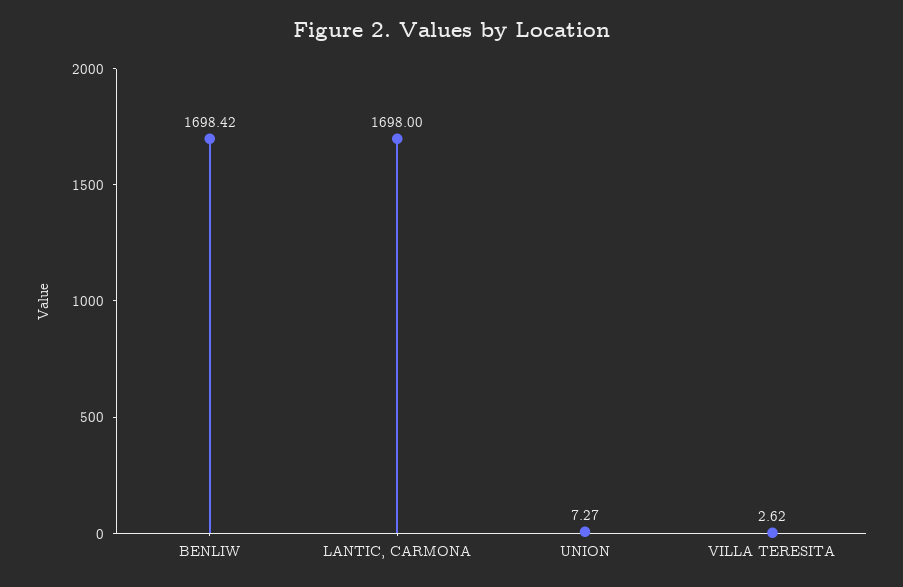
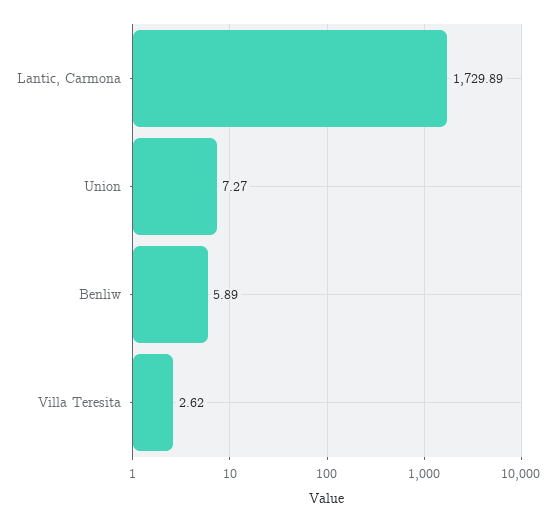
BENLIW: 1698.42 -> 5.89
LANTIC, CARMONA: 1698 -> 1729.89

